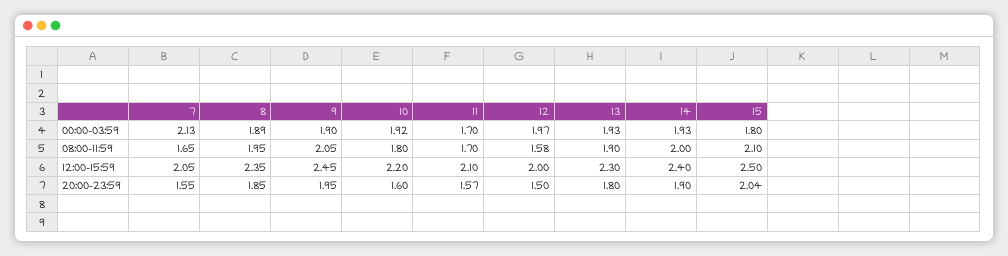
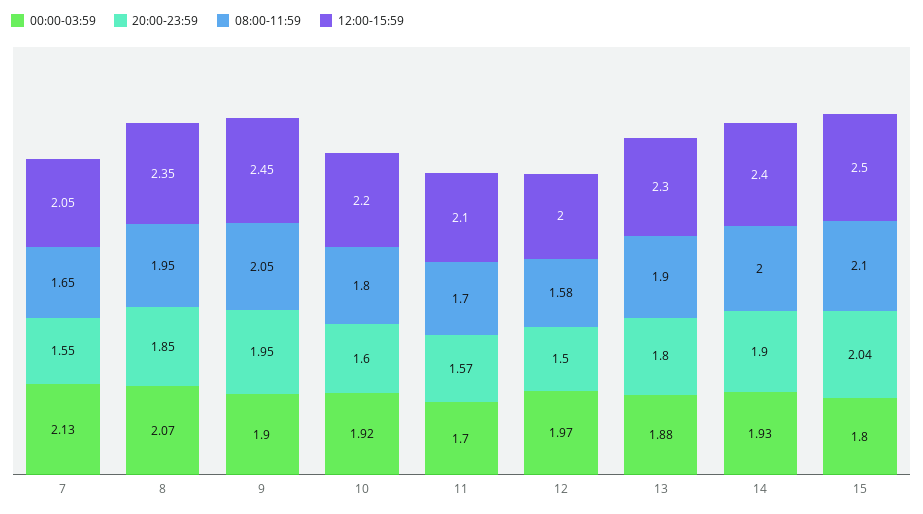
00:00-03:59, 8: 1.89 -> 2.07
00:00-03:59, 13: 1.93 -> 1.88

